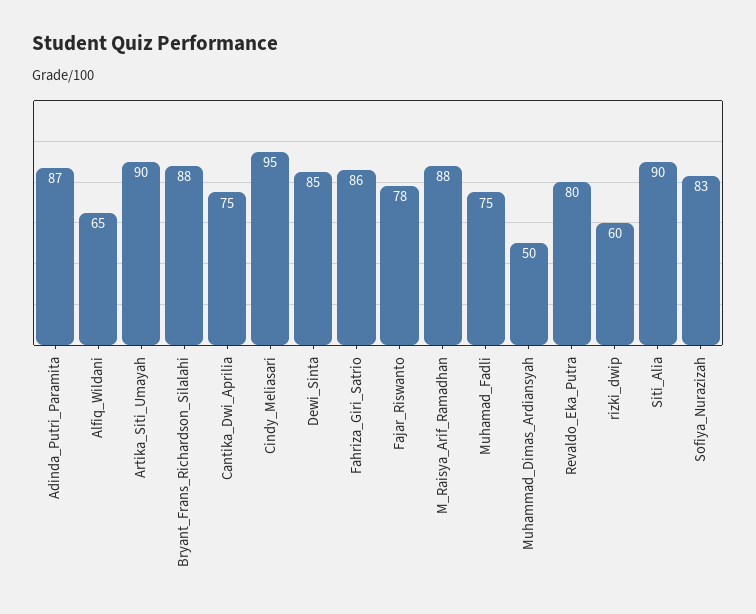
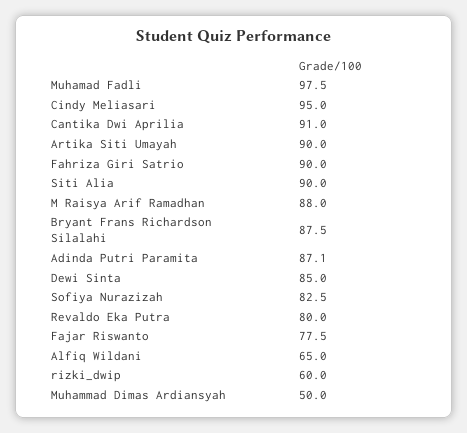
Cantika_Dwi_Aprilia: 75 -> 91
Fahriza_Giri_Satrio: 86 -> 90
Muhamad_Fadli: 75 -> 97.5

